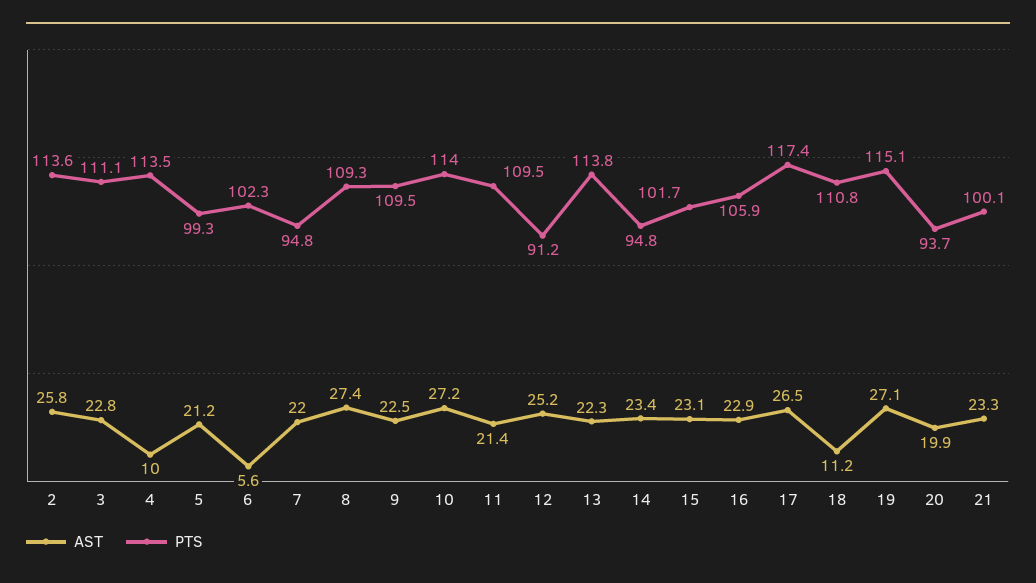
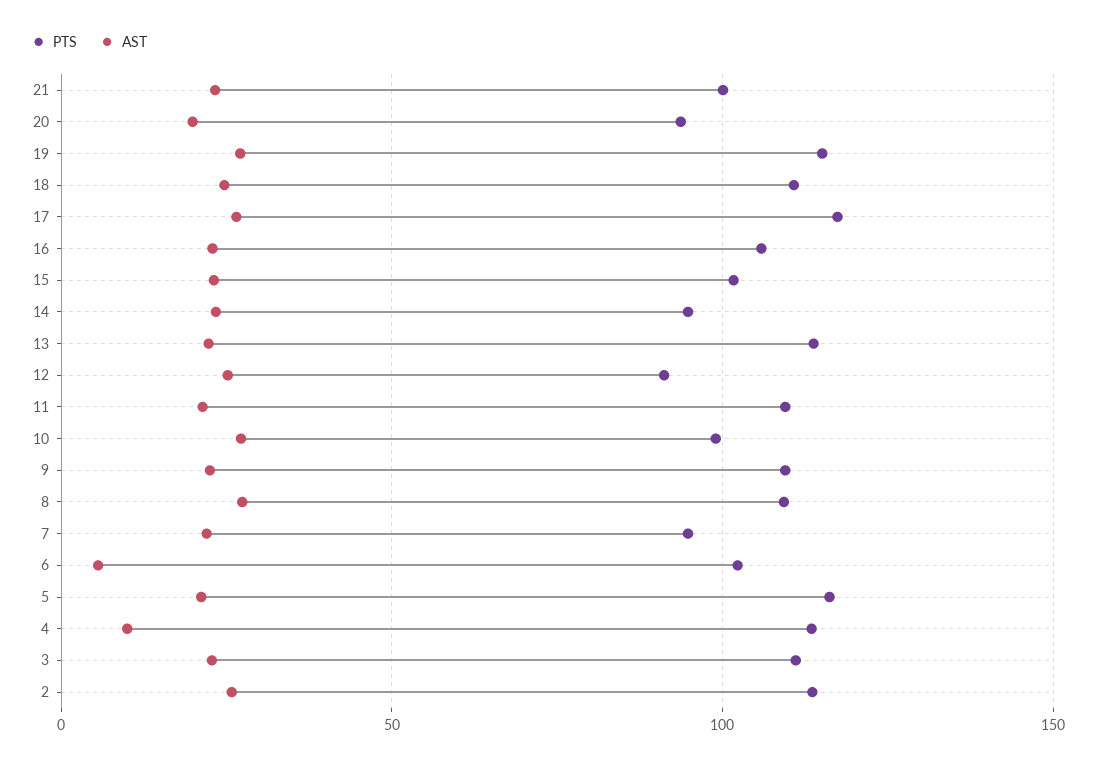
PTS, 5: 99.3 -> 115
PTS, 10: 114 -> 100
AST, 18: 11.2 -> 25

